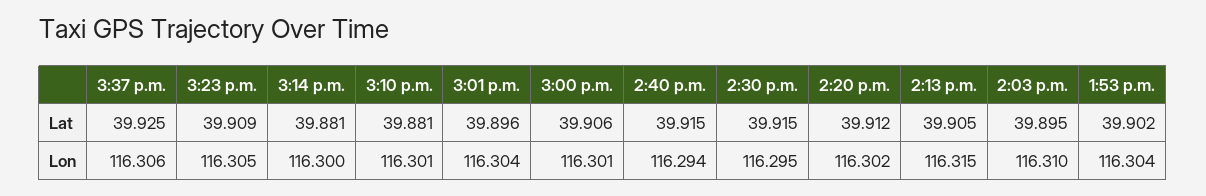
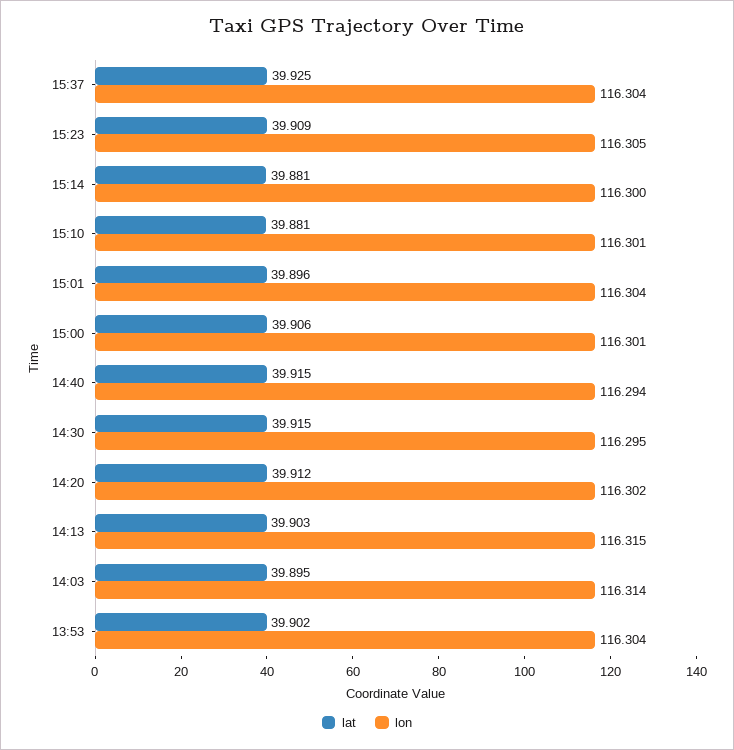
Lat, 2:13 p.m.: 39.905 -> 39.903
Lon, 3:37 p.m.: 116.306 -> 116.304
Lon, 2:03 p.m.: 116.31 -> 116.314

